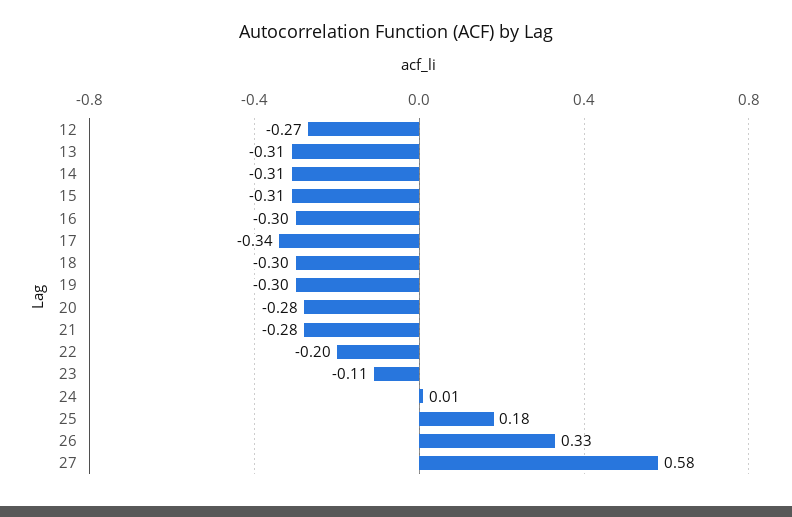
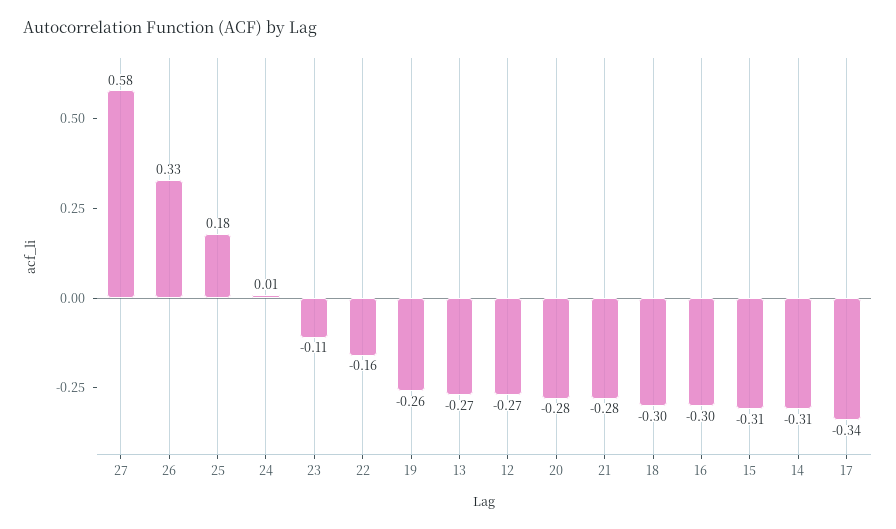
13: -0.31 -> -0.27
19: -0.3 -> -0.26
22: -0.2 -> -0.16

